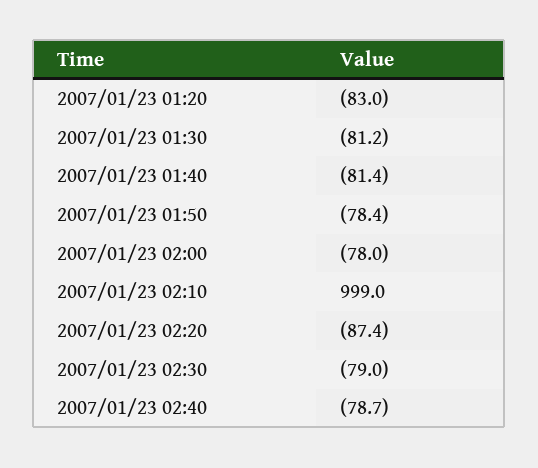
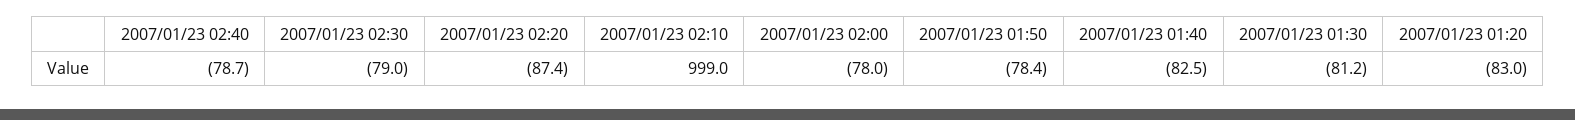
2007/01/23 01:40: -81.4 -> -82.5

